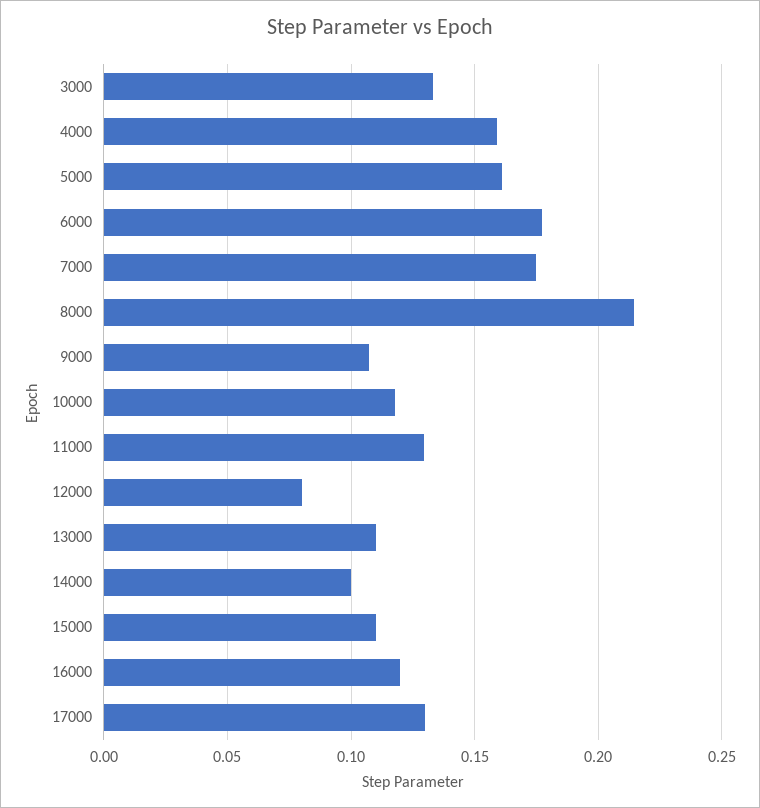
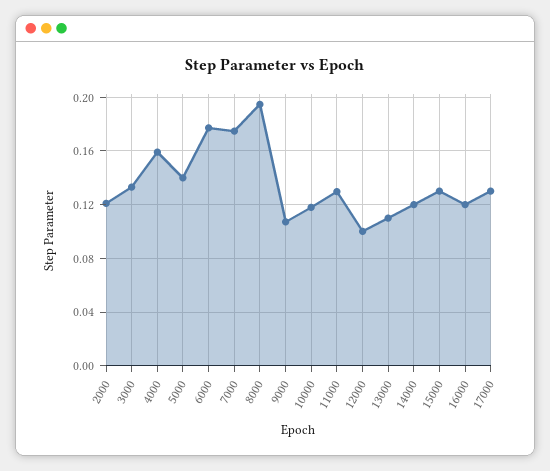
5000: 0.16 -> 0.14
8000: 0.215 -> 0.195
12000: 0.08 -> 0.1
14000: 0.1 -> 0.12
15000: 0.11 -> 0.13
2000: none -> 0.12

